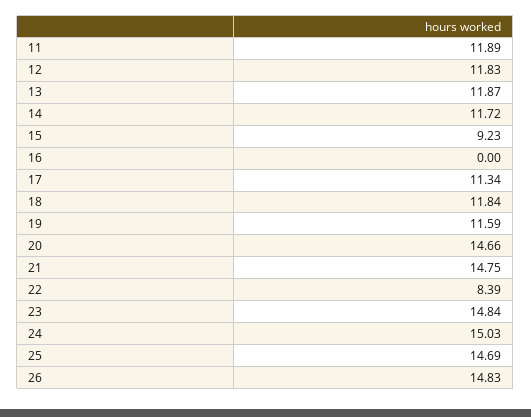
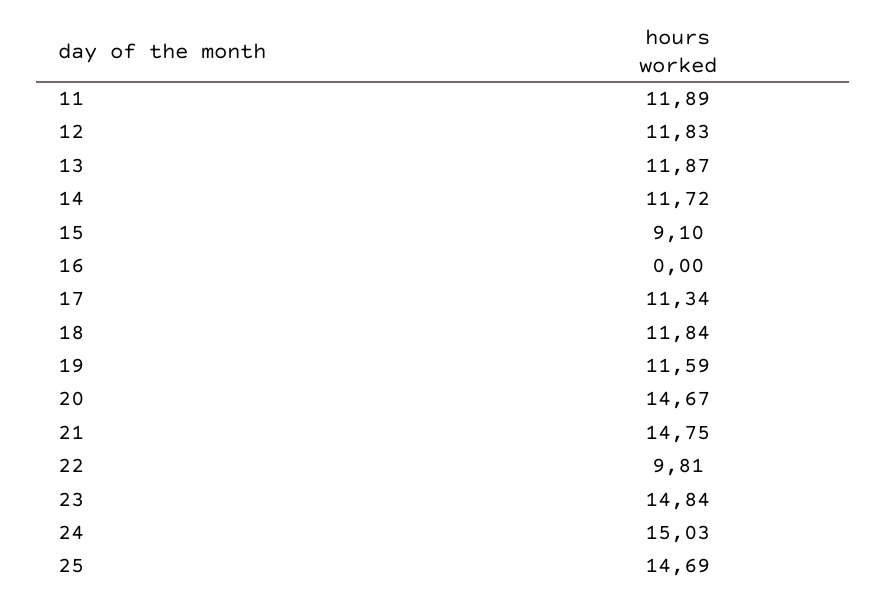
15: 9.23 -> 9.1
20: 14.66 -> 14.67
22: 8.39 -> 9.81
26: 14.83 -> none

